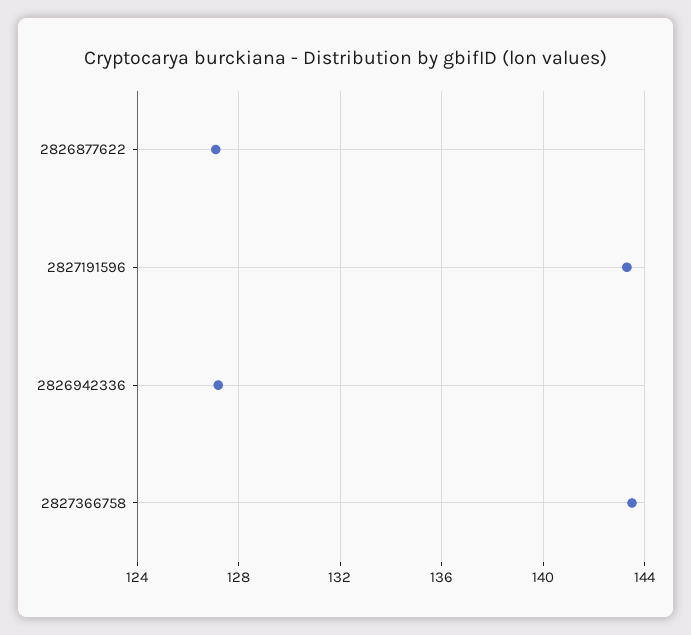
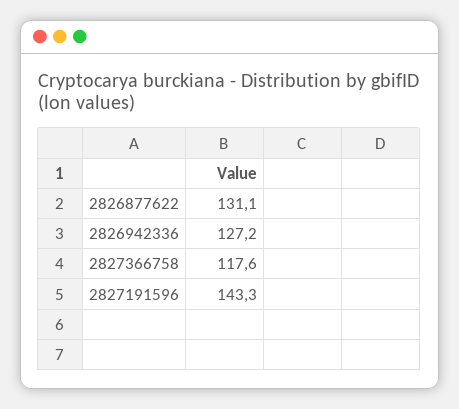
2826877622: 127 -> 131.1
2827366758: 143.5 -> 117.6

